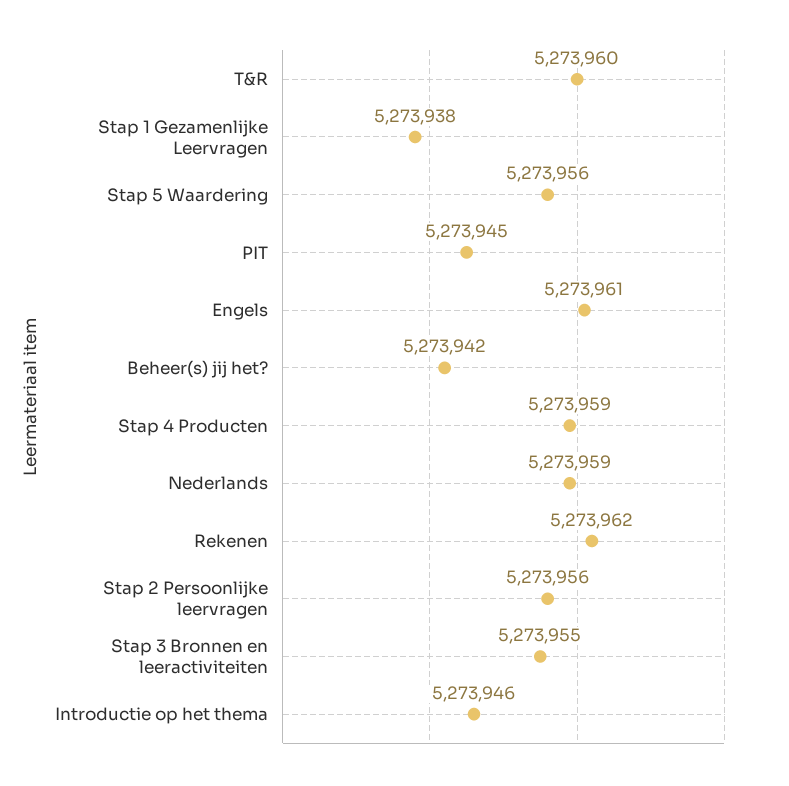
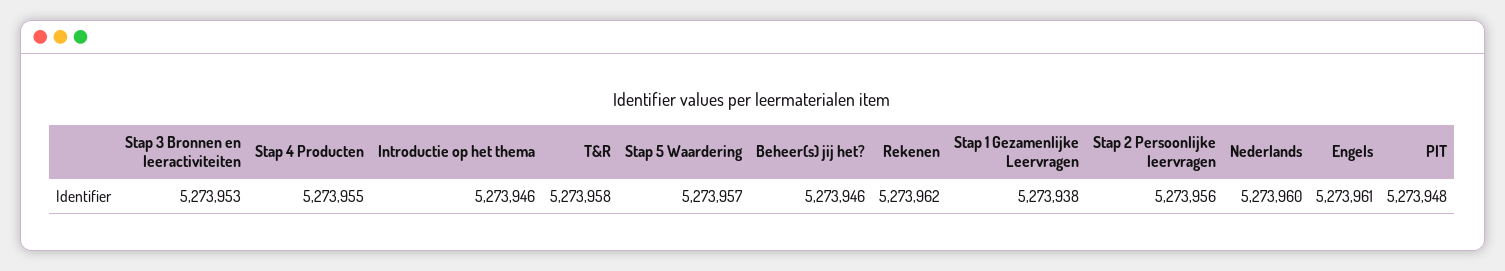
T&R: 5273960 -> 5273958
Stap 5 Waardering: 5273956 -> 5273957
PIT: 5273945 -> 5273948
Beheer(s) jij het?: 5273942 -> 5273946
Stap 4 Producten: 5273959 -> 5273955
Nederlands: 5273959 -> 5273960
Stap 3 Bronnen en leeractiviteiten: 5273955 -> 5273953

